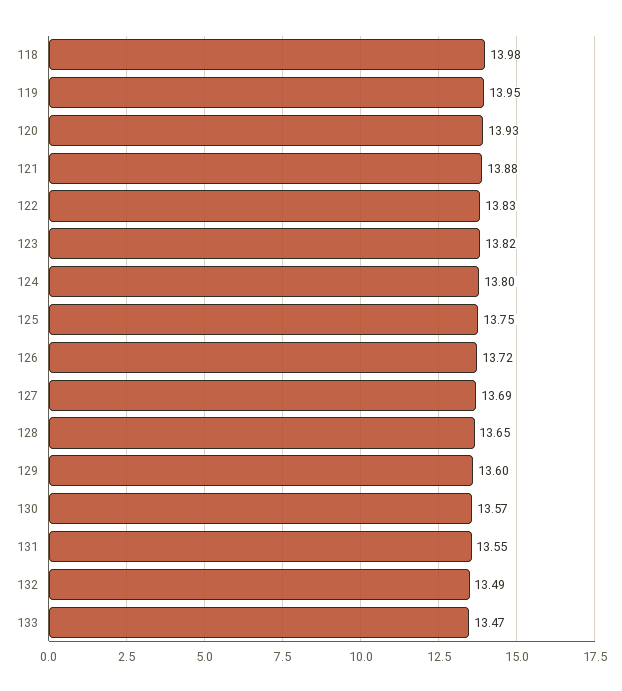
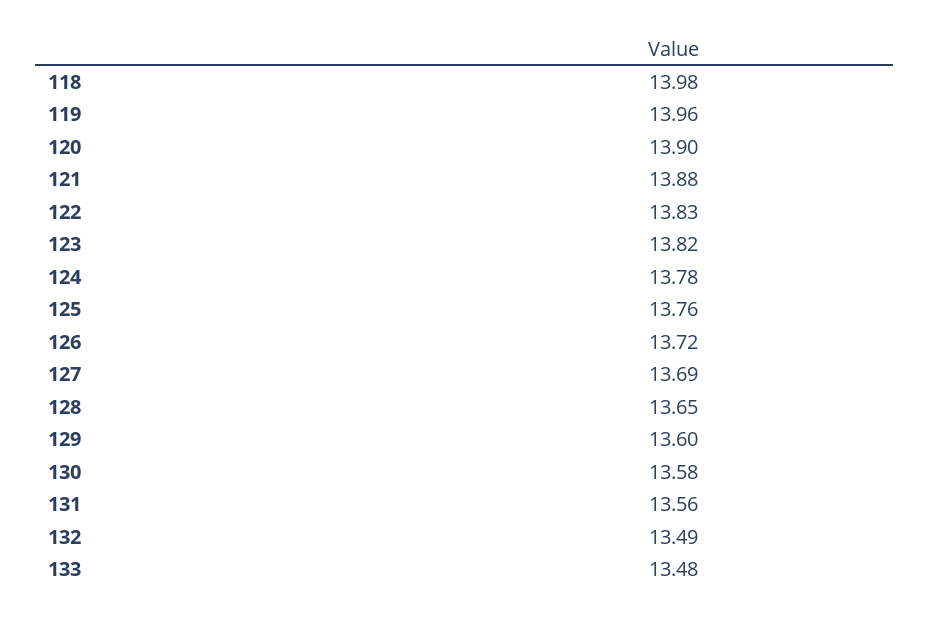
119: 13.95 -> 13.96
120: 13.93 -> 13.9
124: 13.8 -> 13.78
125: 13.75 -> 13.76
130: 13.57 -> 13.58
131: 13.55 -> 13.56
133: 13.47 -> 13.48

